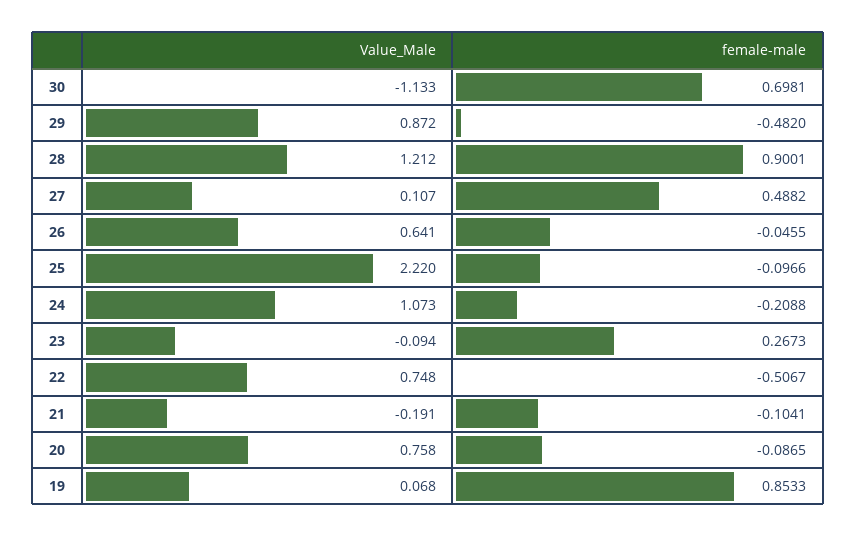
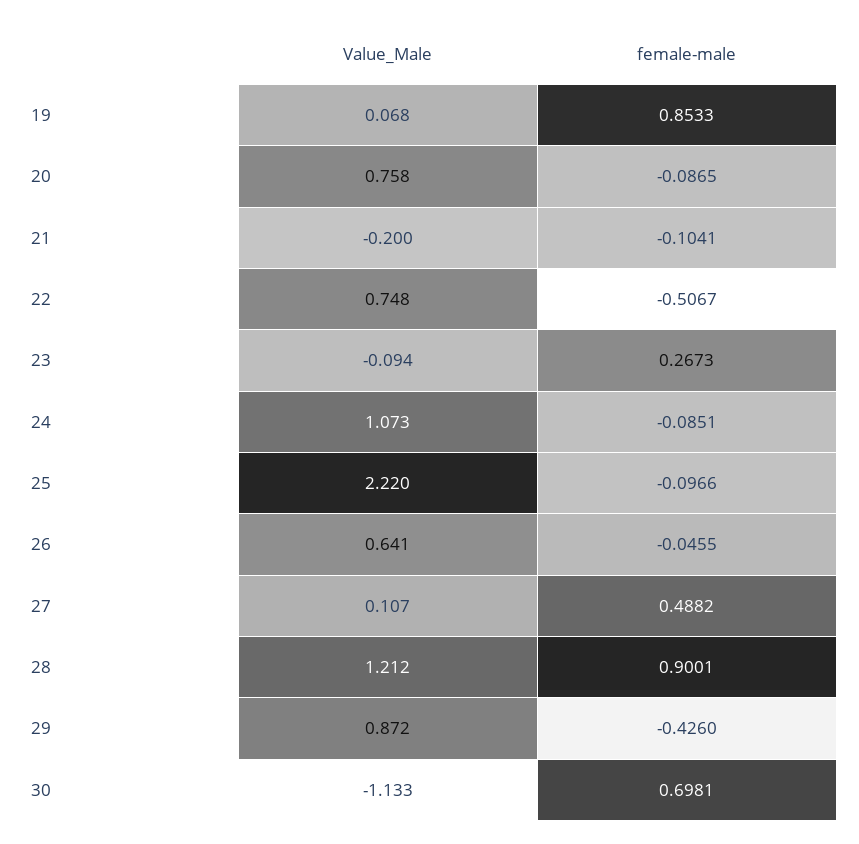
female-male, 29: -0.482 -> -0.426
female-male, 24: -0.2088 -> -0.0851
Value_Male, 21: -0.191 -> -0.2

